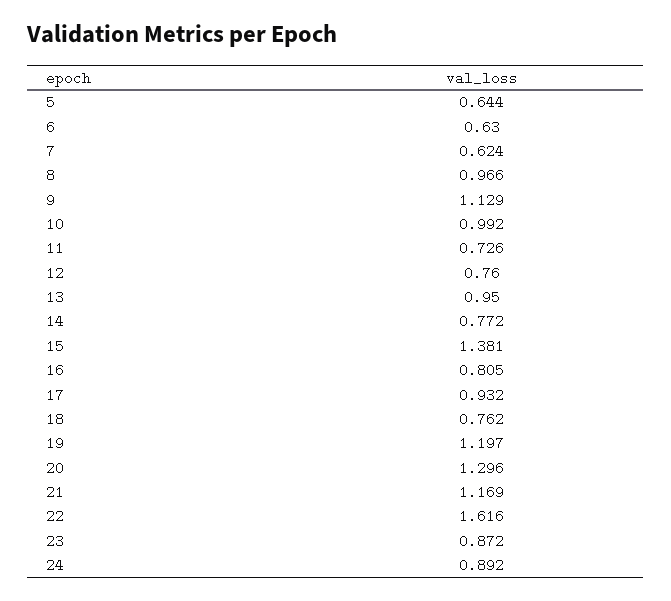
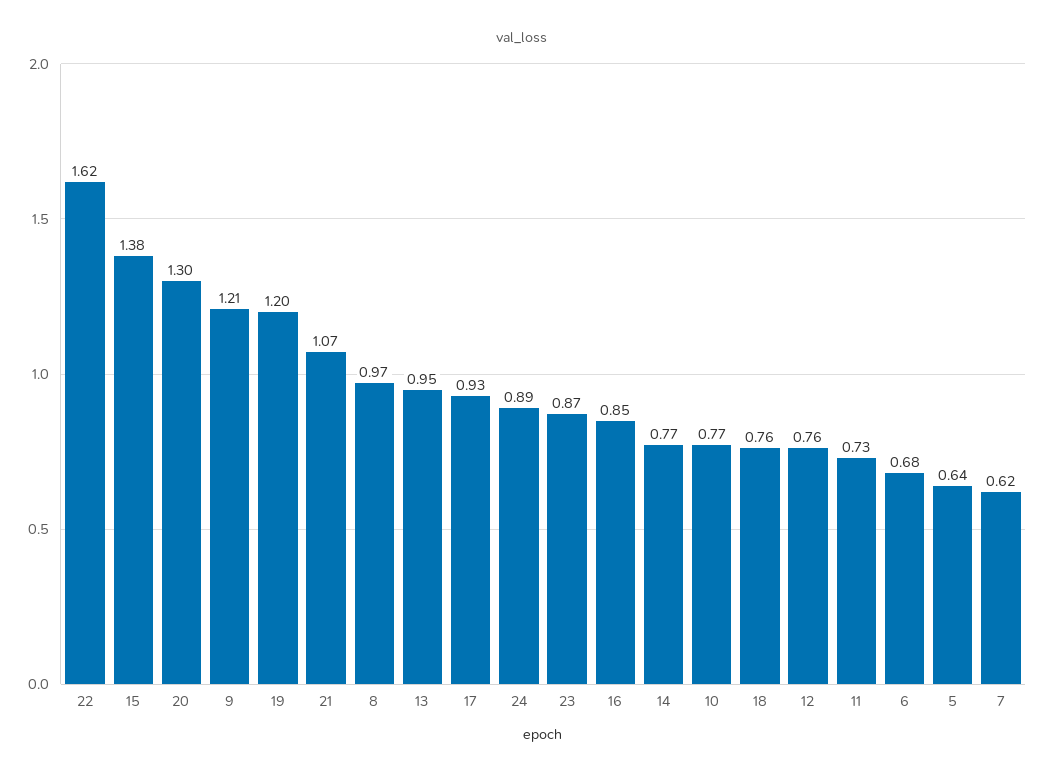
6: 0.63 -> 0.68
9: 1.129 -> 1.21
10: 0.992 -> 0.77
16: 0.805 -> 0.85
21: 1.169 -> 1.07

